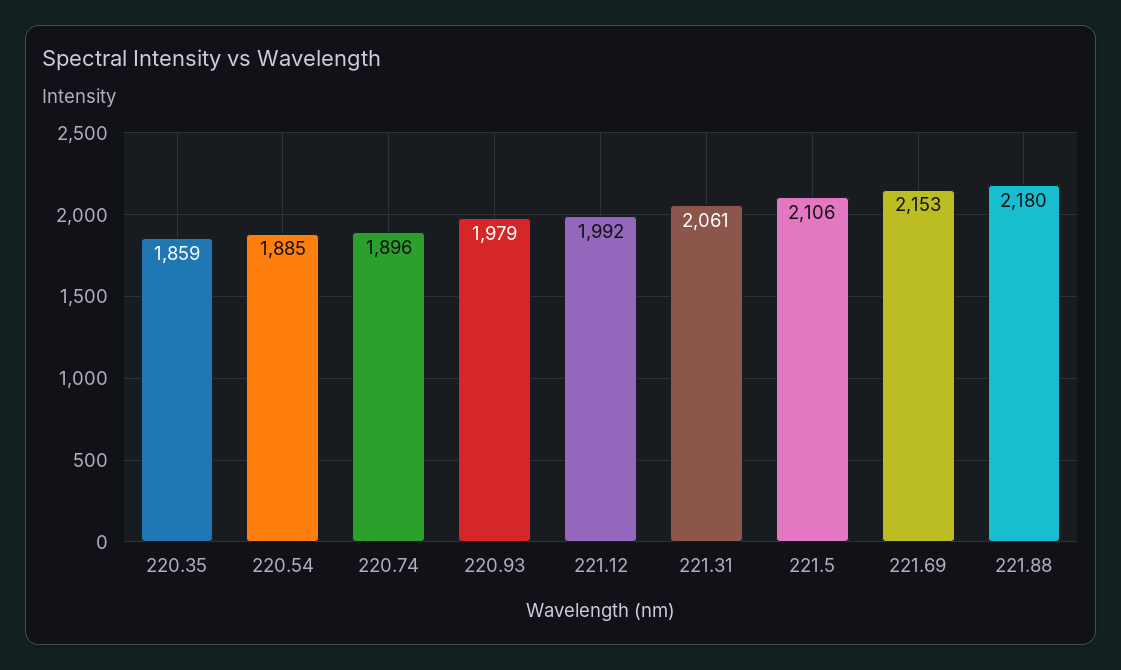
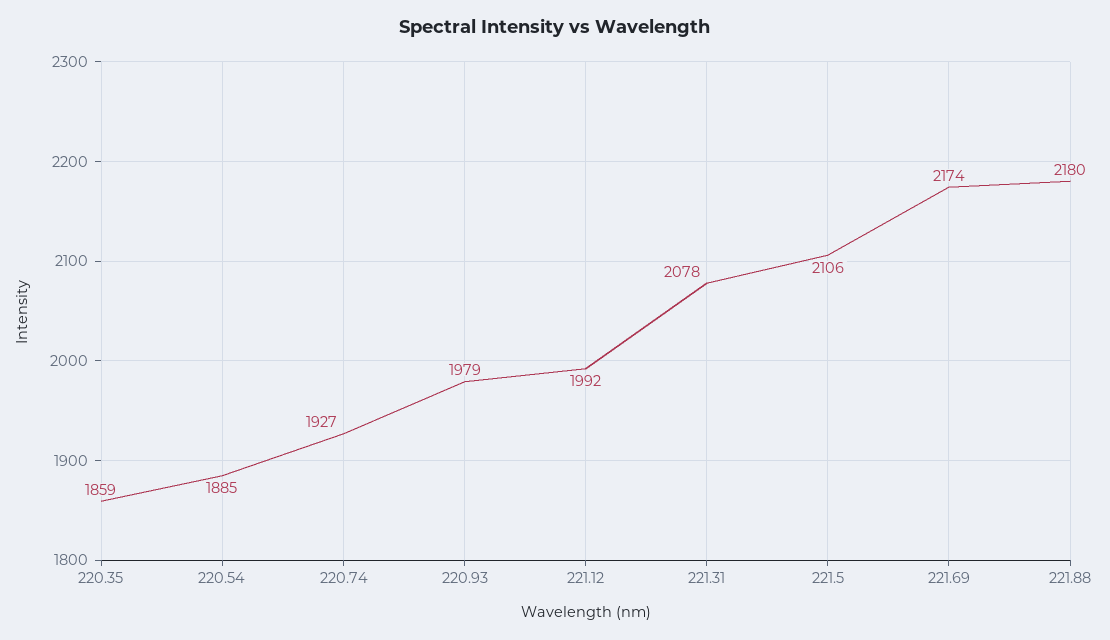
220.74: 1896 -> 1927
221.31: 2061 -> 2078
221.69: 2153 -> 2174

